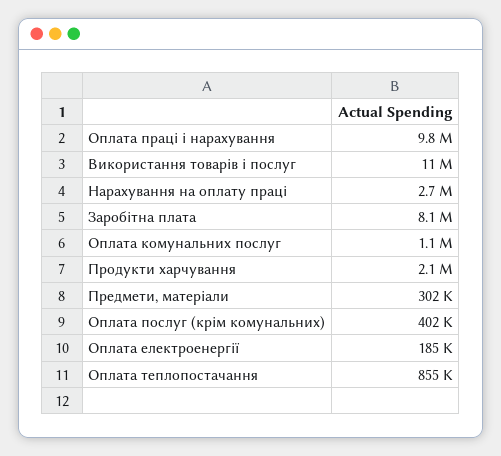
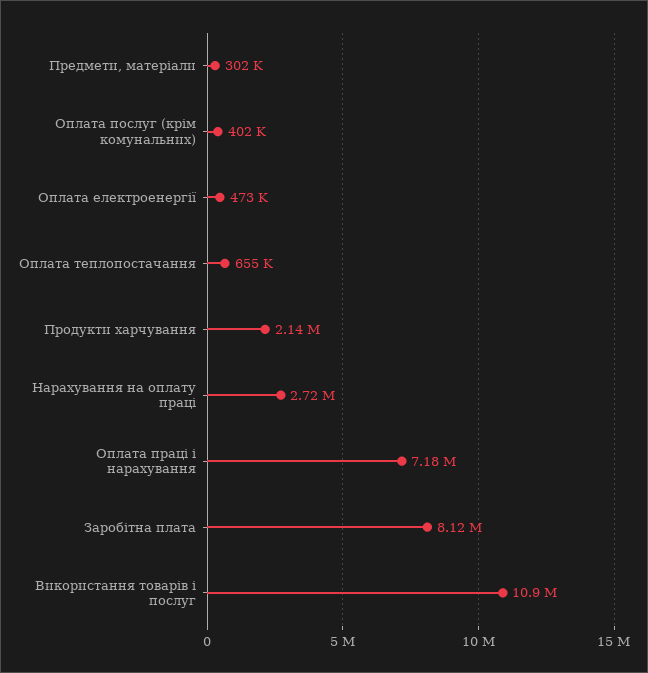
Оплата праці і нарахування: 9800000 -> 7180000
Оплата комунальних послуг: 1100000 -> none
Оплата електроенергії: 185000 -> 473000
Оплата теплопостачання: 855000 -> 655000

